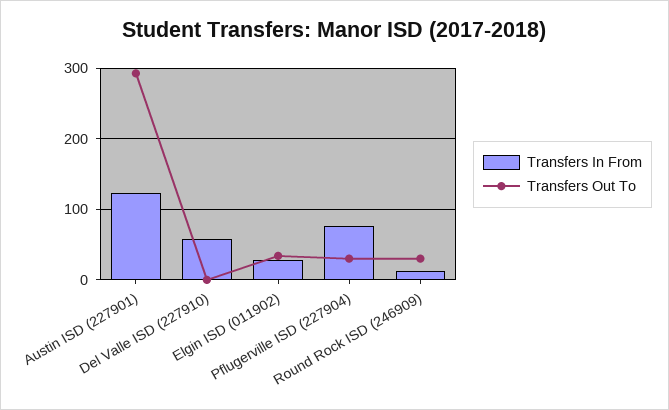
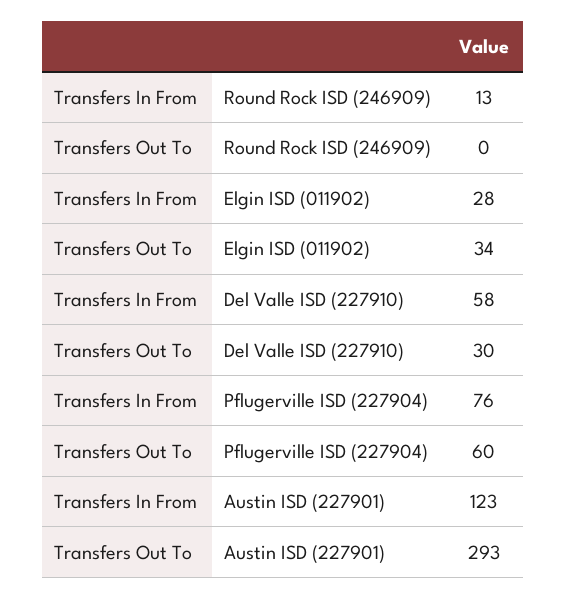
Transfers Out To, Del Valle ISD (227910): 0 -> 30
Transfers Out To, Pflugerville ISD (227904): 30 -> 60
Transfers Out To, Round Rock ISD (246909): 30 -> 0

